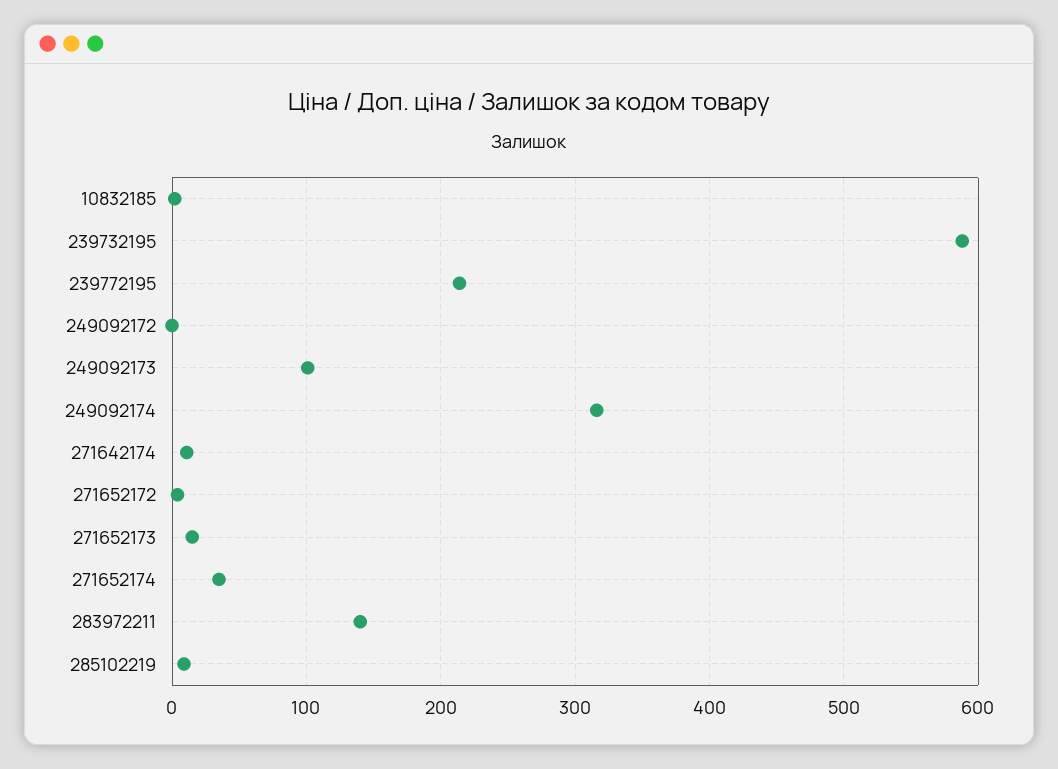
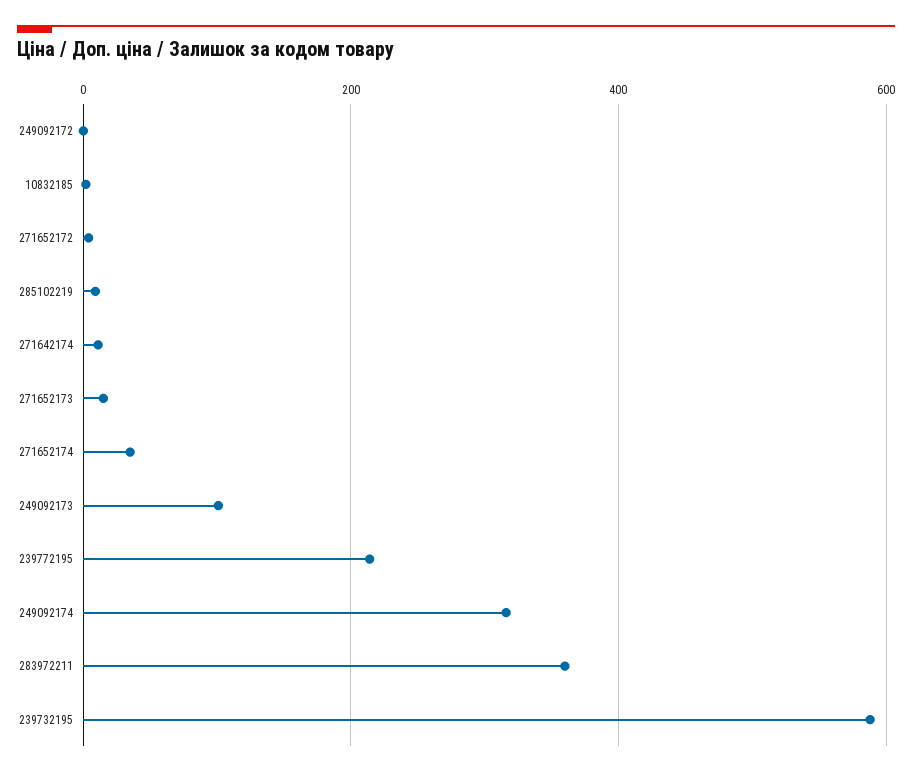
283972211: 140 -> 360

